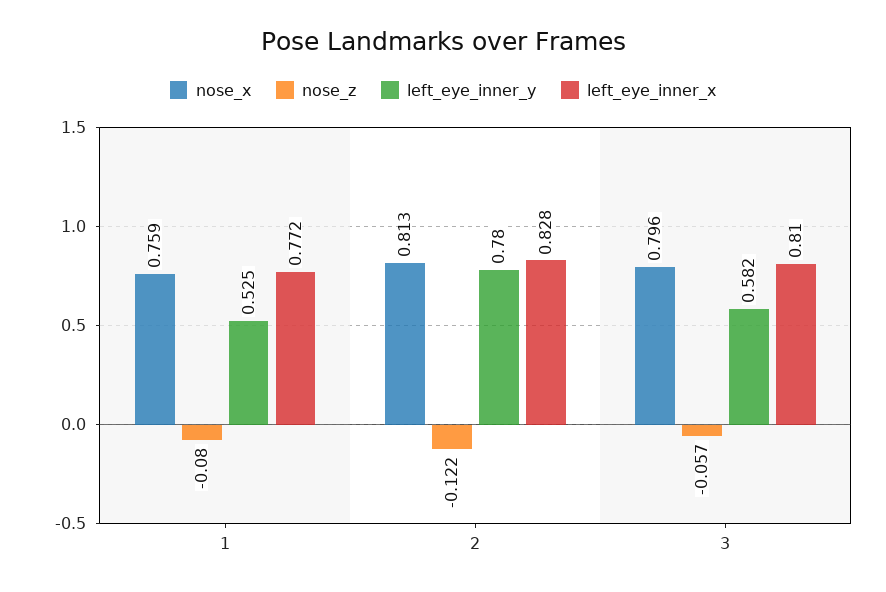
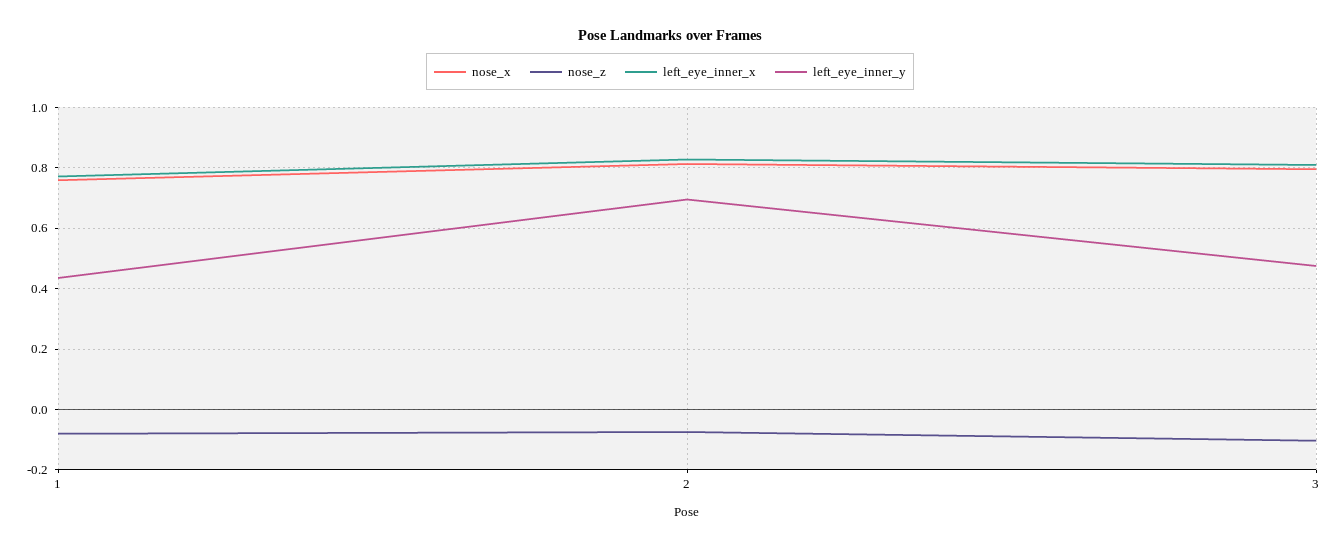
left_eye_inner_y, 1: 0.525 -> 0.44
nose_z, 2: -0.122 -> -0.08
left_eye_inner_y, 2: 0.78 -> 0.7
nose_z, 3: -0.057 -> -0.1
left_eye_inner_y, 3: 0.582 -> 0.48

